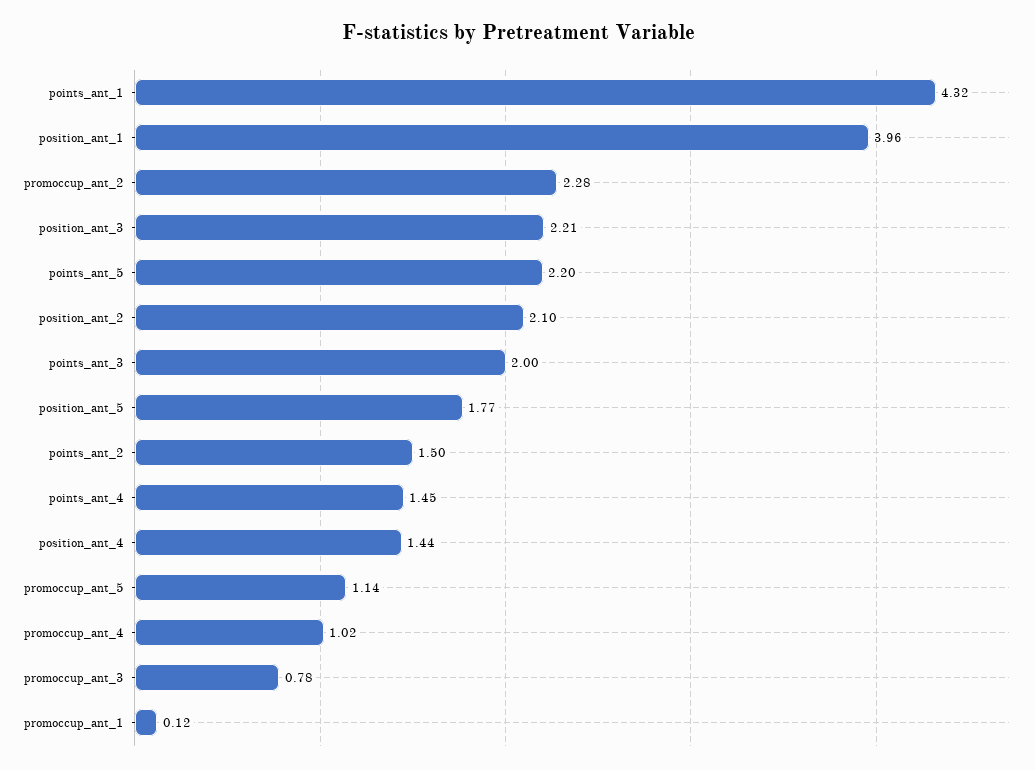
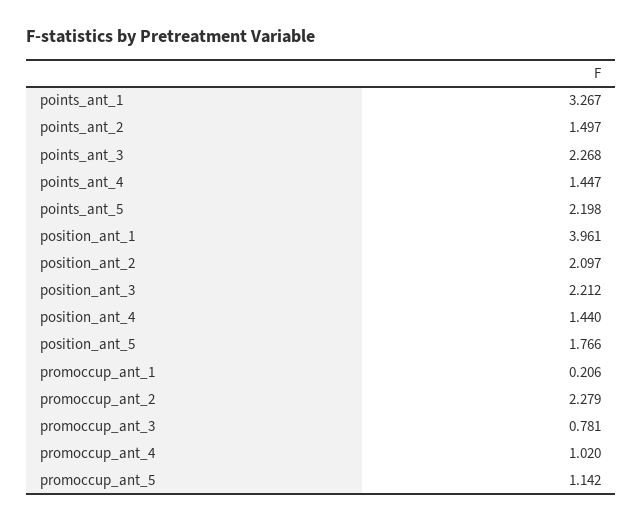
points_ant_1: 4.32 -> 3.267
points_ant_3: 2 -> 2.268
promoccup_ant_1: 0.12 -> 0.206

